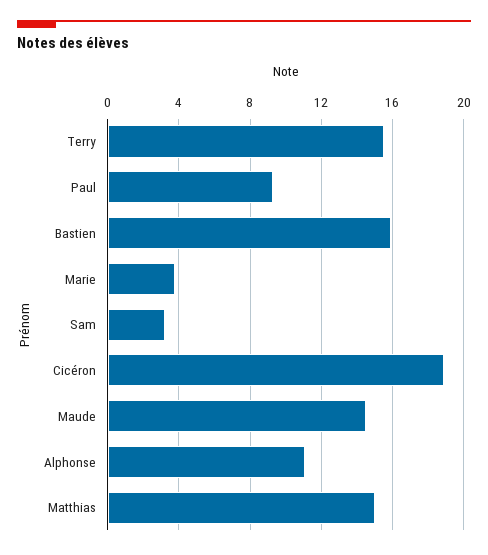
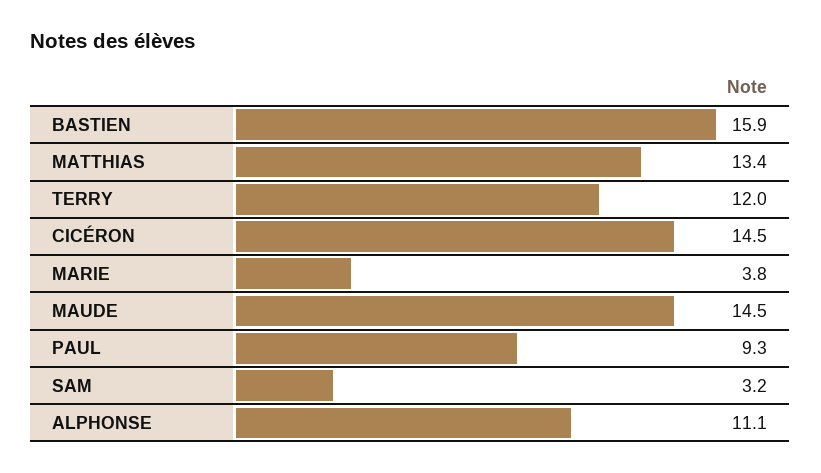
Terry: 15.5 -> 12
Cicéron: 19 -> 14.5
Matthias: 15 -> 13.4

